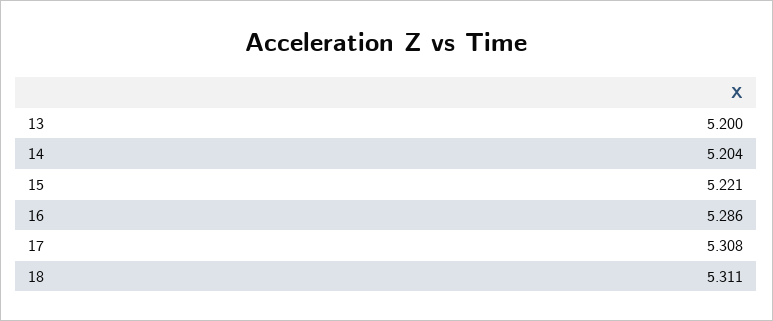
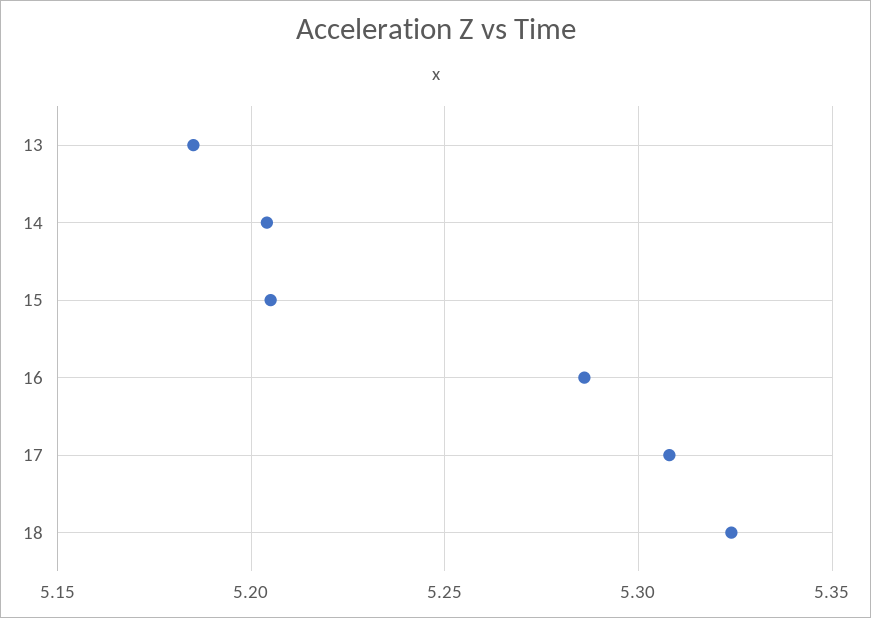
13: 5.2 -> 5.185
15: 5.221 -> 5.205
18: 5.311 -> 5.325

